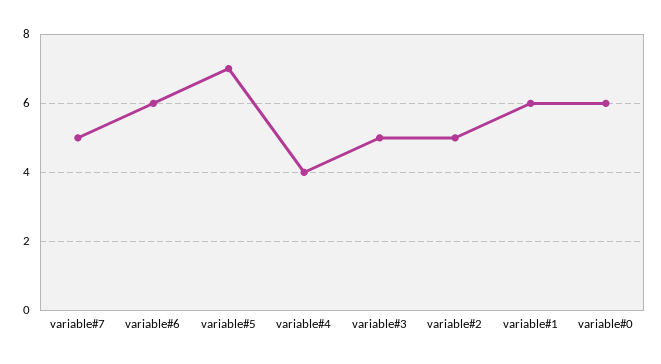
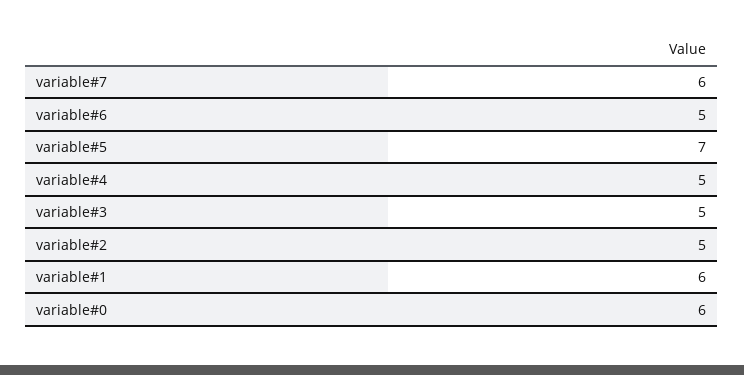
variable#7: 5 -> 6
variable#6: 6 -> 5
variable#4: 4 -> 5

